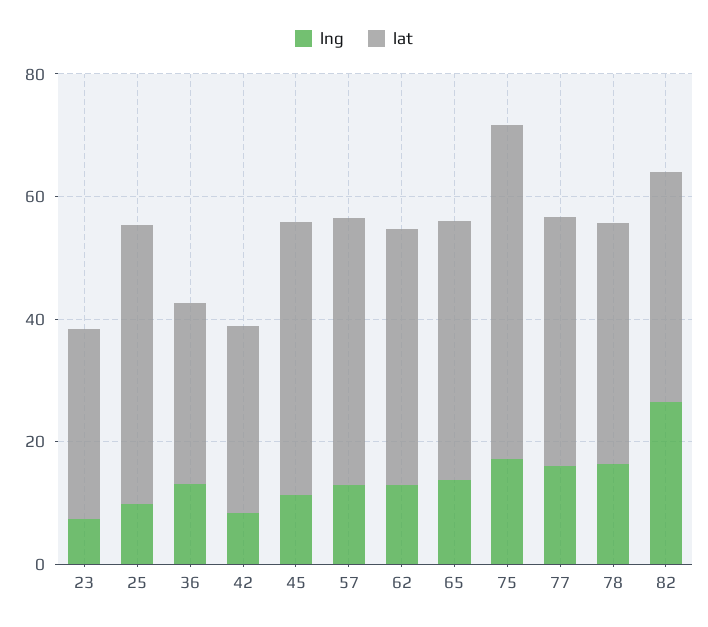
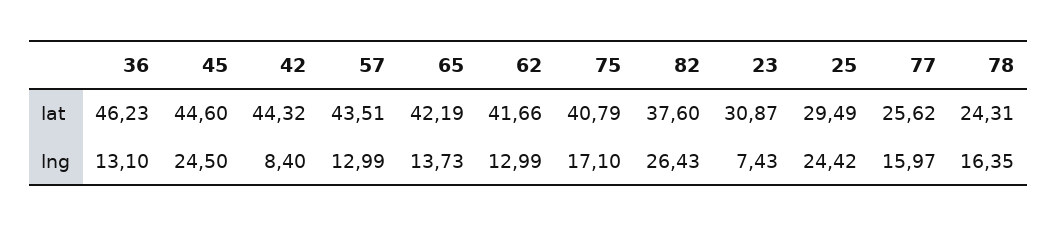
lng, 25: 10 -> 24.42
lat, 25: 45 -> 29.49
lat, 36: 30 -> 46.23
lat, 42: 30 -> 44.32
lng, 45: 10 -> 24.5
lat, 75: 55 -> 40.79
lat, 77: 40 -> 25.62
lat, 78: 40 -> 24.31

